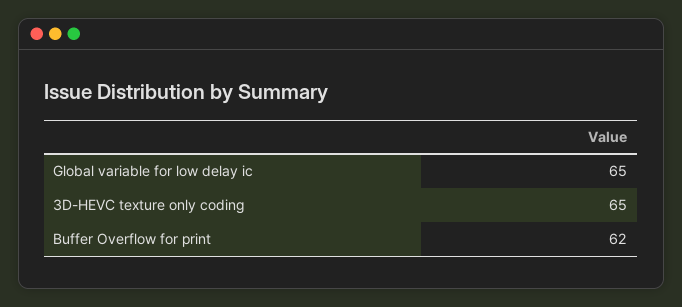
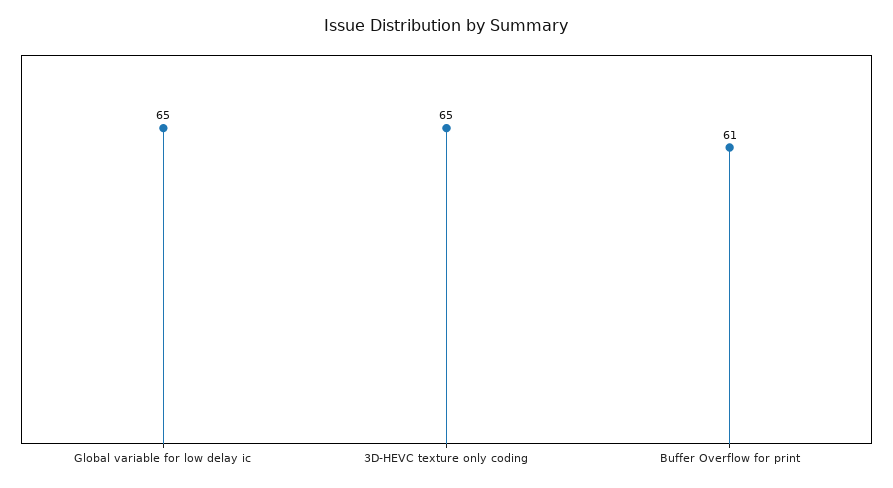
Buffer Overflow for print: 62 -> 61

